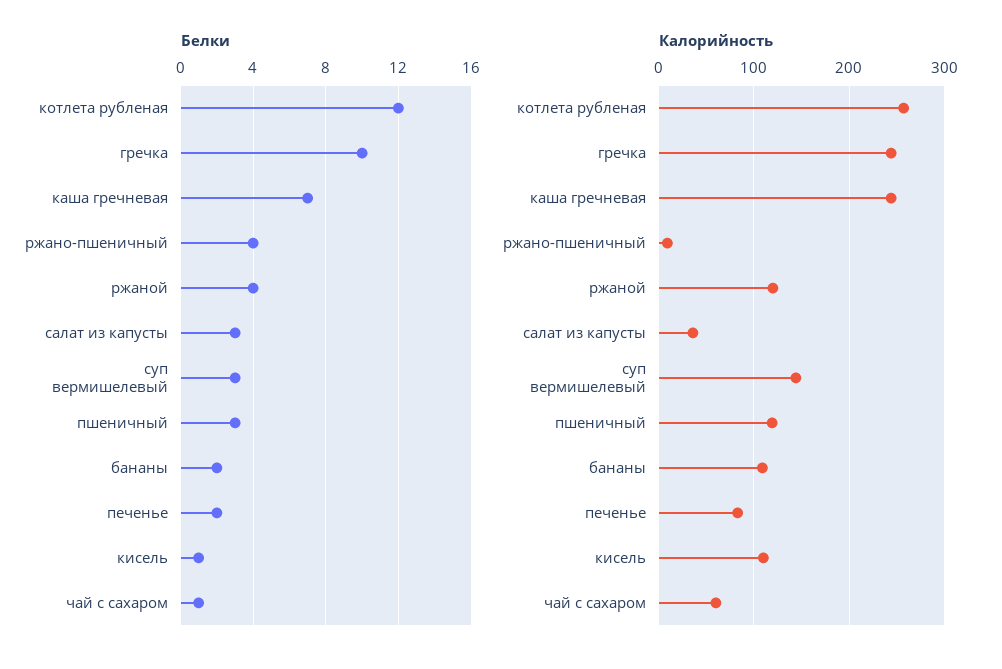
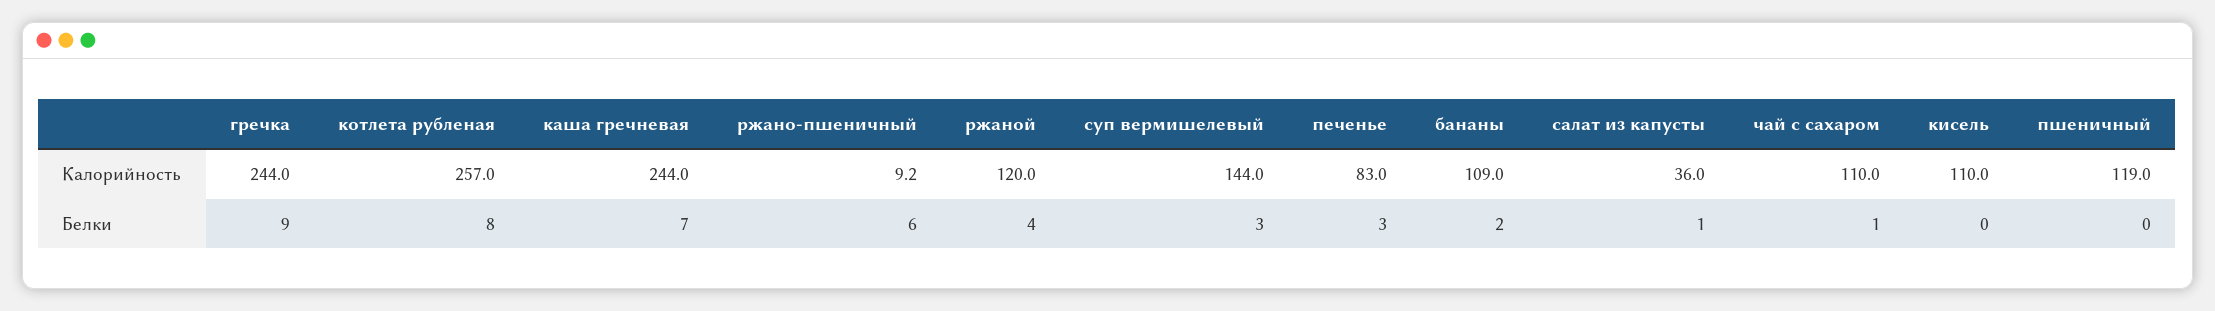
Белки, котлета рубленая: 12 -> 8
Белки, гречка: 10 -> 9
Белки, ржано-пшеничный: 4 -> 6
Белки, салат из капусты: 3 -> 1
Белки, пшеничный: 3 -> 0
Белки, печенье: 2 -> 3
Белки, кисель: 1 -> 0
Калорийность, чай с сахаром: 60 -> 110

